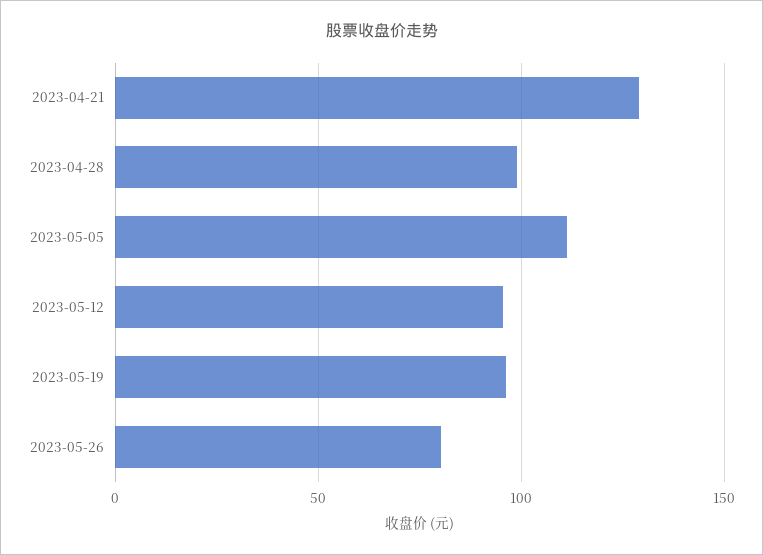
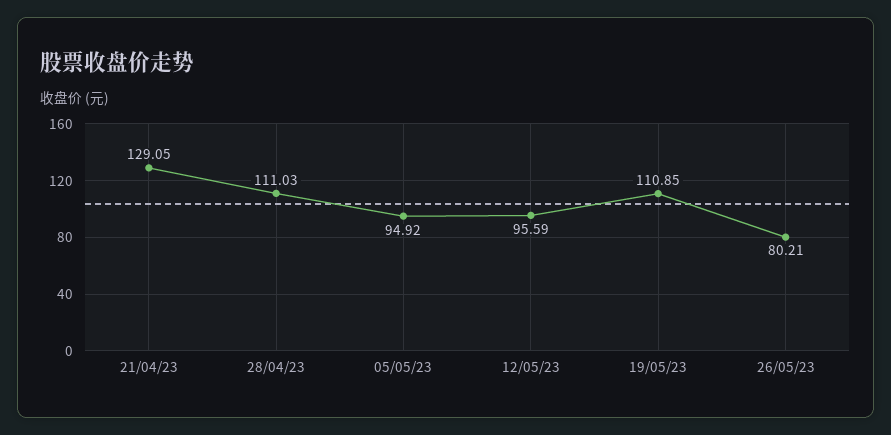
2023-04-28: 100 -> 111.03
2023-05-05: 110 -> 94.92
2023-05-19: 95 -> 110.85

